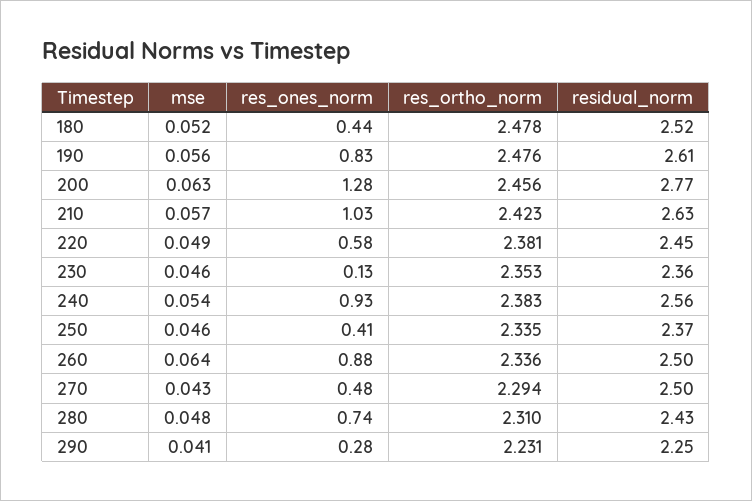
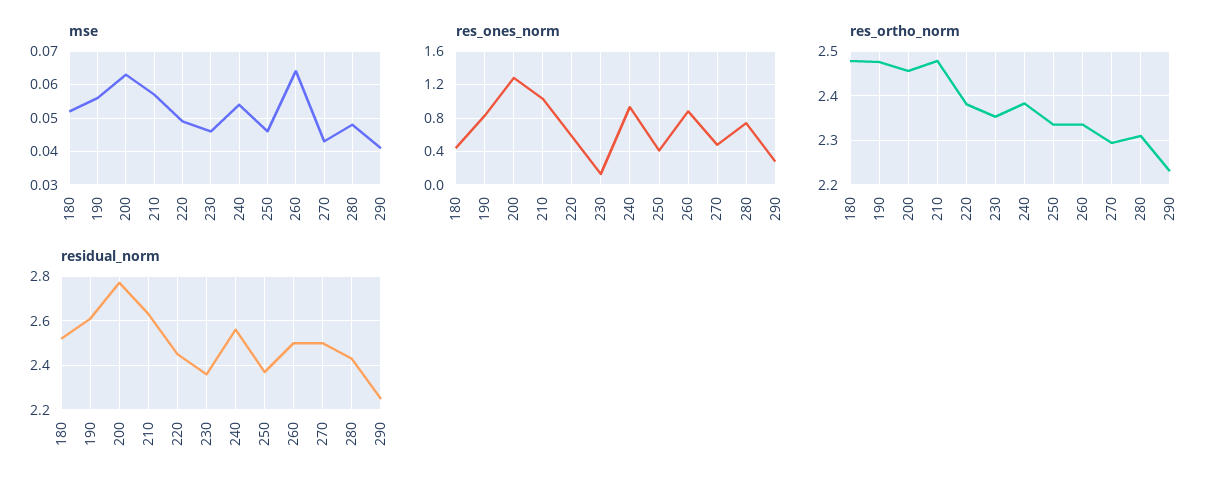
res_ortho_norm, 210: 2.423 -> 2.48

